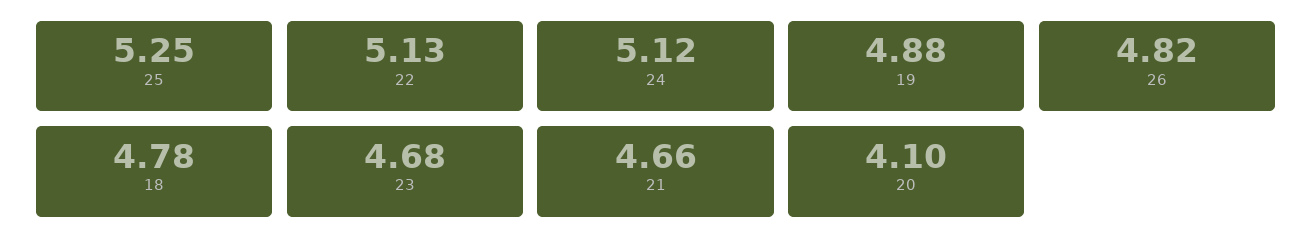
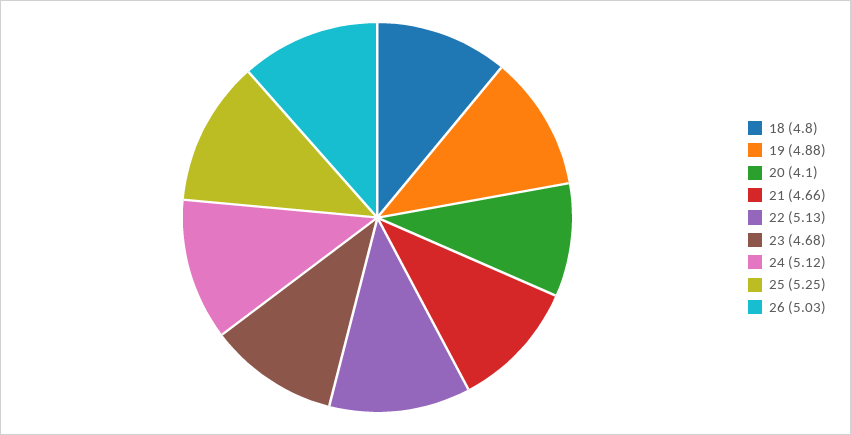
26: 4.82 -> 5.03
18: 4.78 -> 4.8

